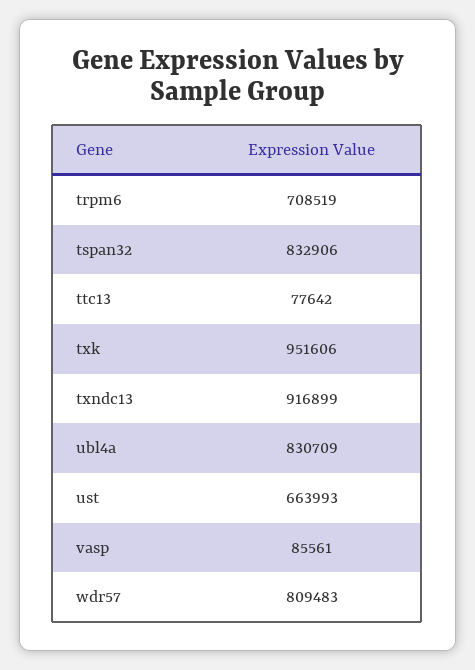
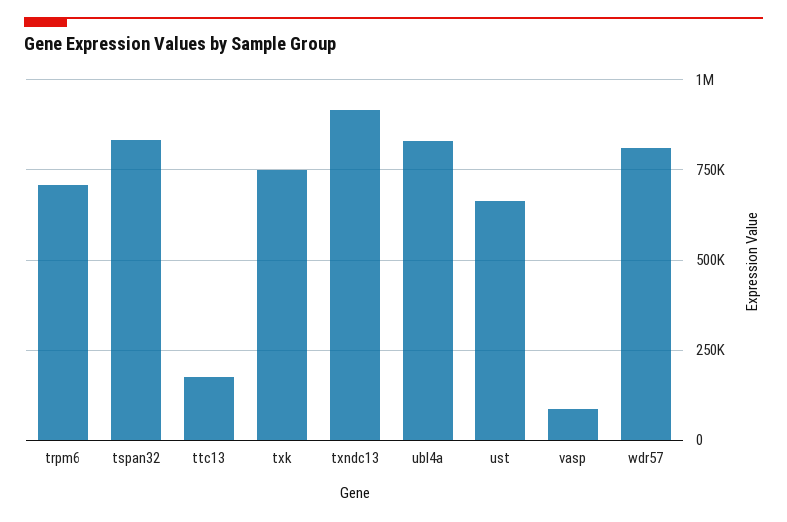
ttc13: 77642 -> 175000
txk: 951606 -> 750000

